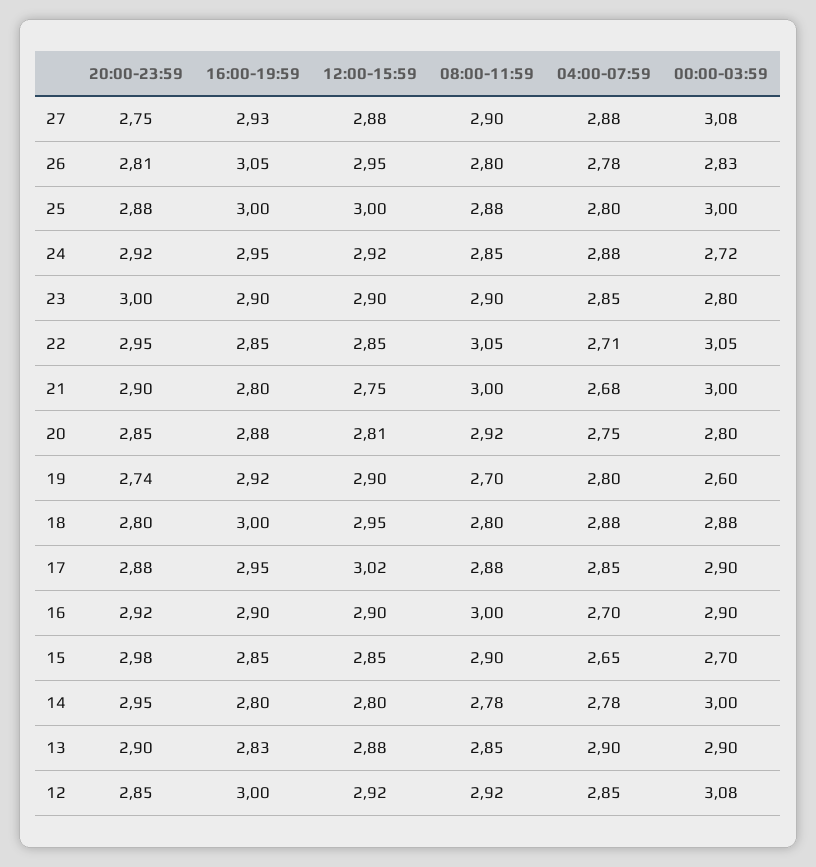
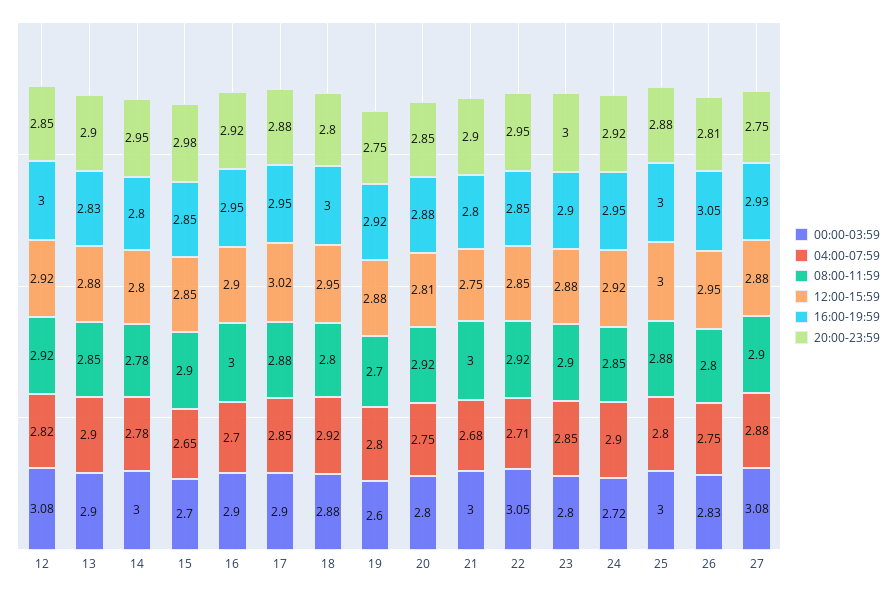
04:00-07:59, 26: 2.78 -> 2.75
04:00-07:59, 24: 2.88 -> 2.9
12:00-15:59, 23: 2.9 -> 2.88
08:00-11:59, 22: 3.05 -> 2.92
20:00-23:59, 19: 2.74 -> 2.75
12:00-15:59, 19: 2.9 -> 2.88
04:00-07:59, 18: 2.88 -> 2.92
16:00-19:59, 16: 2.9 -> 2.95
04:00-07:59, 12: 2.85 -> 2.82

